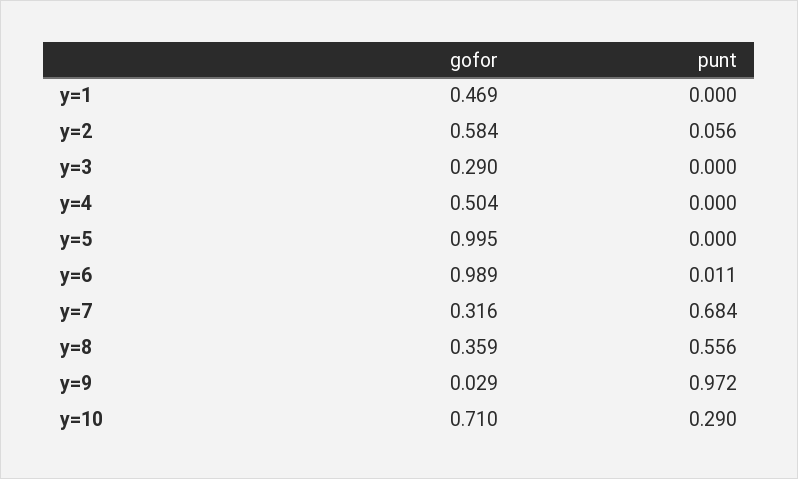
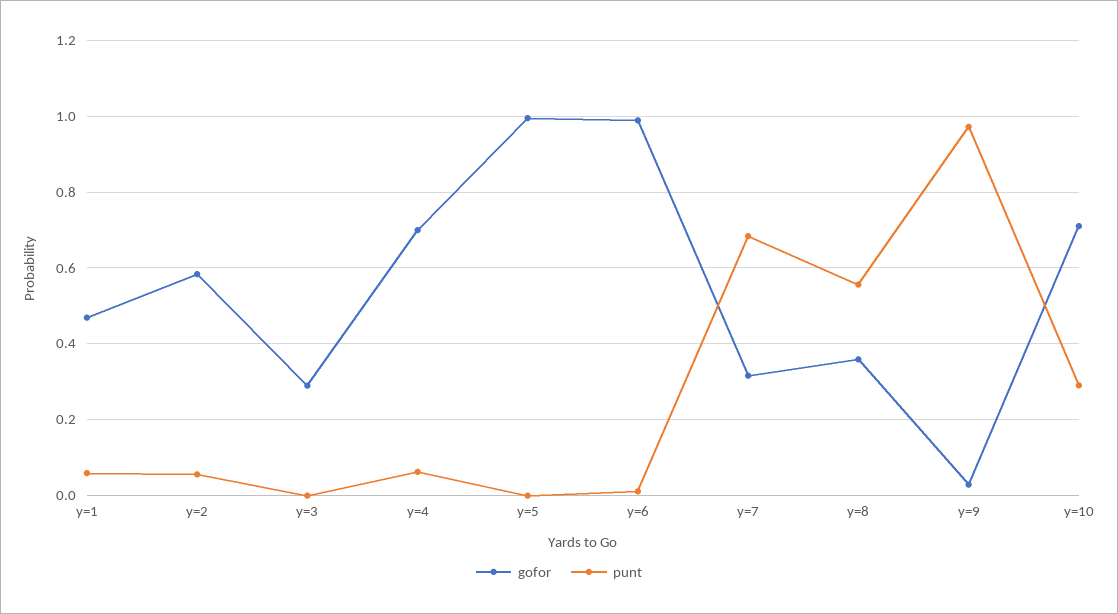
punt, y=1: 0 -> 0.06
gofor, y=4: 0.504 -> 0.7
punt, y=4: 0 -> 0.06

